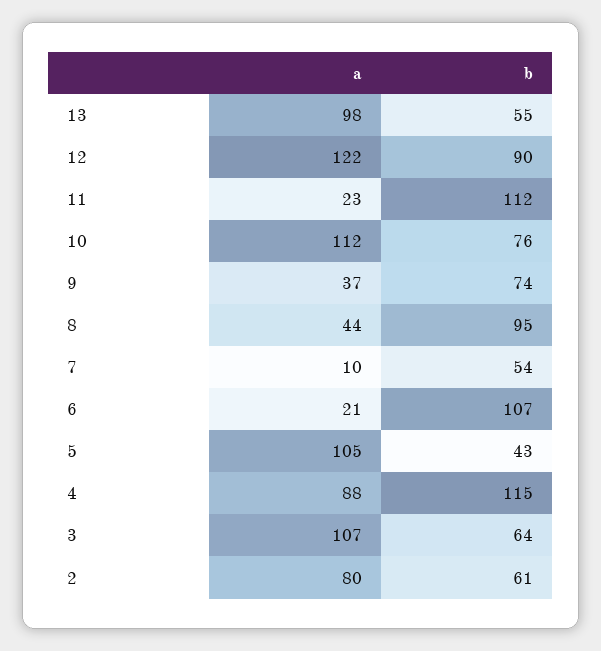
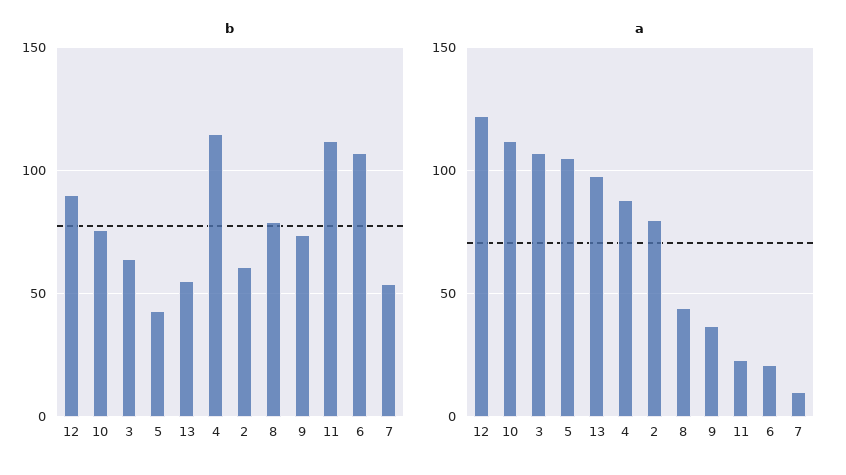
b, 8: 95 -> 80

